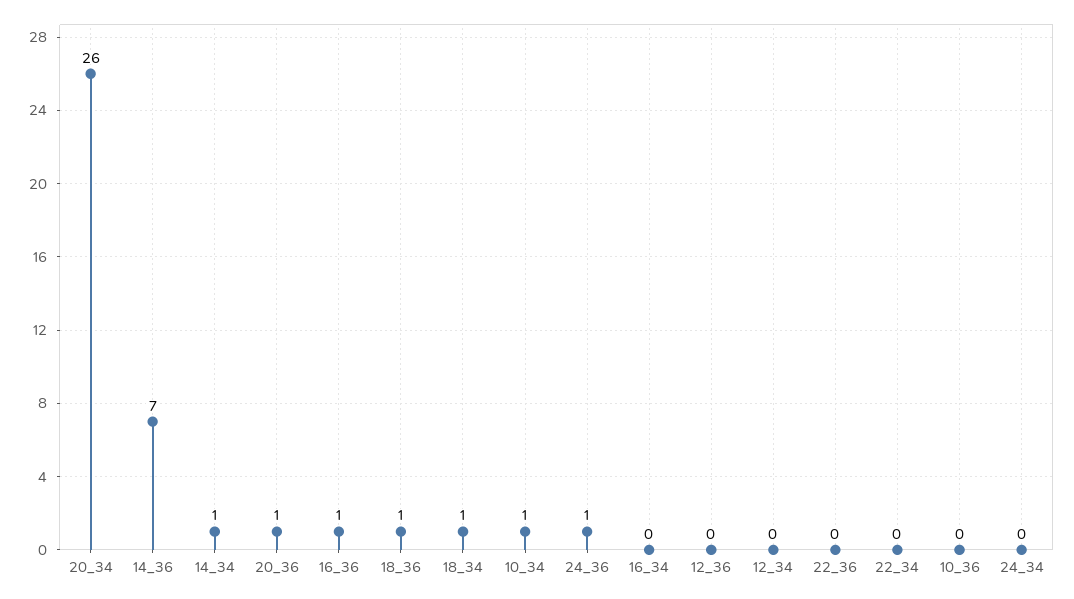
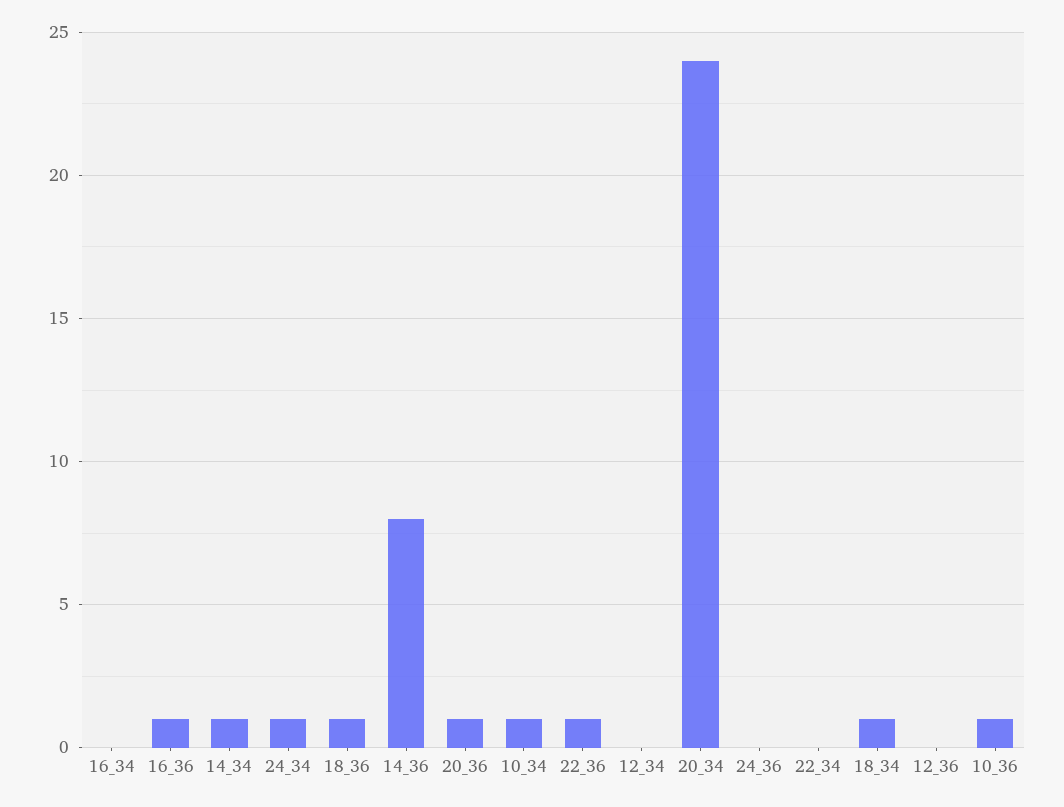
20_34: 26 -> 24
14_36: 7 -> 8
24_36: 1 -> 0
22_36: 0 -> 1
10_36: 0 -> 1
24_34: 0 -> 1

